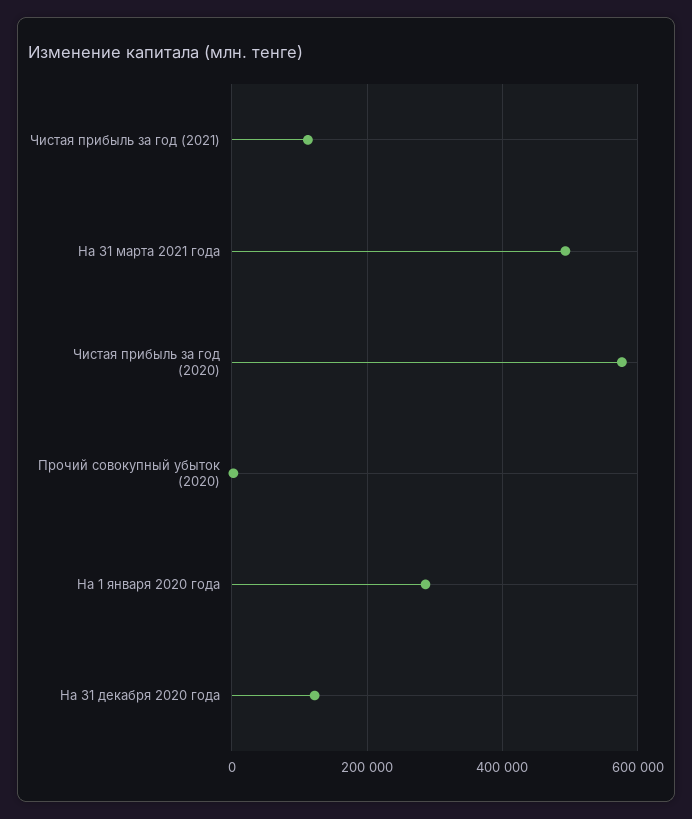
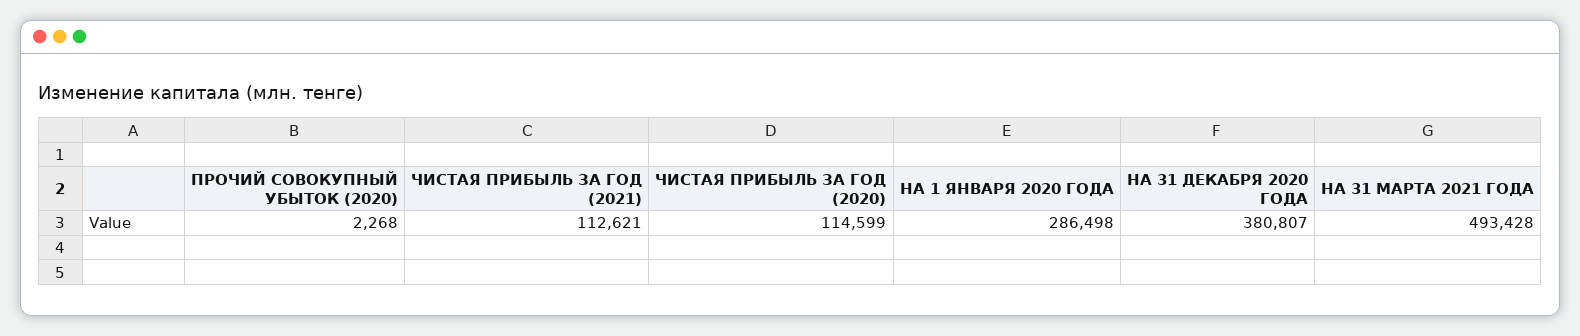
Чистая прибыль за год (2020): 580000 -> 114599
На 31 декабря 2020 года: 120000 -> 380807

